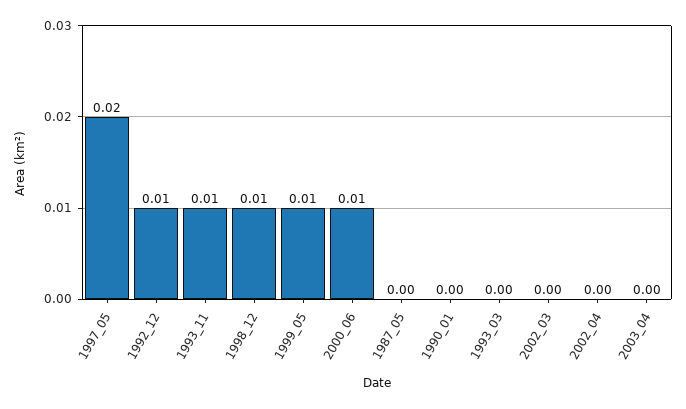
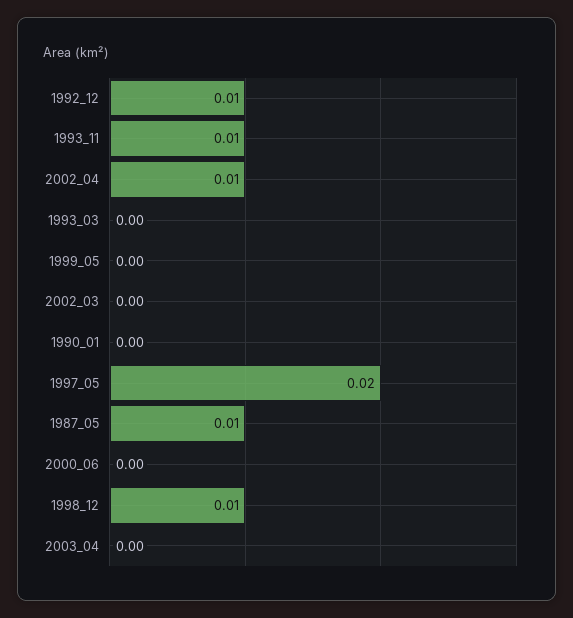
1999_05: 0.01 -> 0
2000_06: 0.01 -> 0
1987_05: 0 -> 0.01
2002_04: 0 -> 0.01

